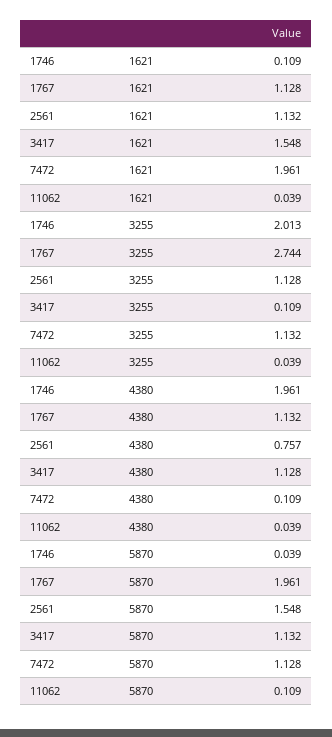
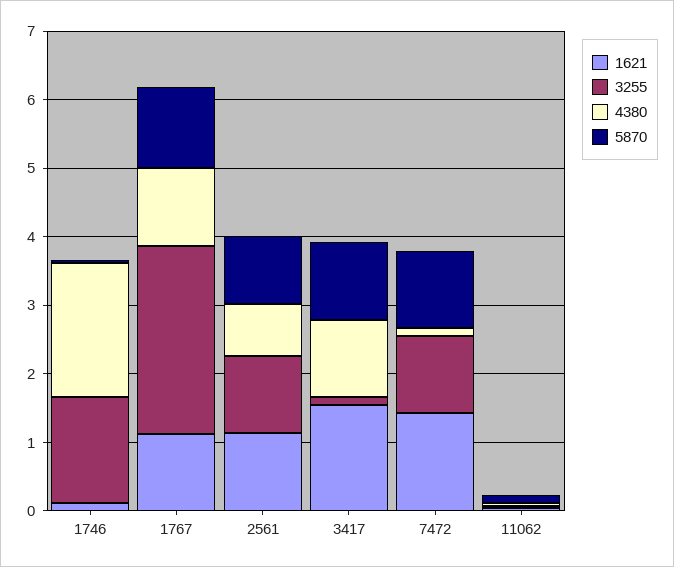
1621, 7472: 1.961 -> 1.4
3255, 1746: 2.013 -> 1.6
5870, 1767: 1.961 -> 1.2
5870, 2561: 1.548 -> 1

